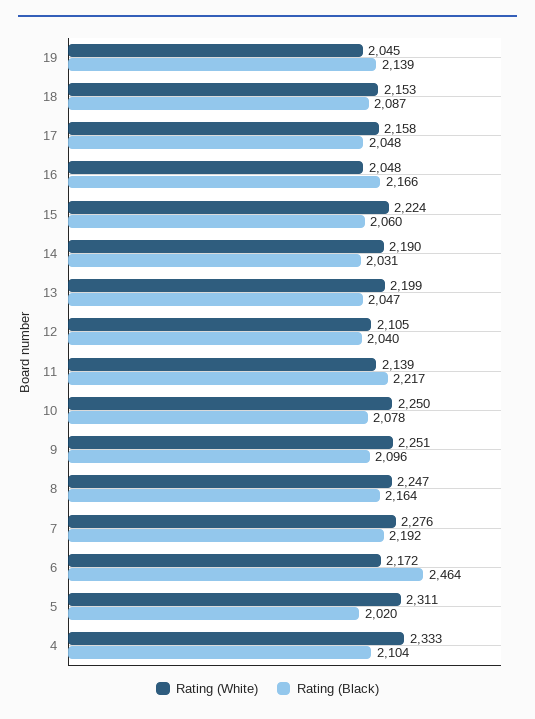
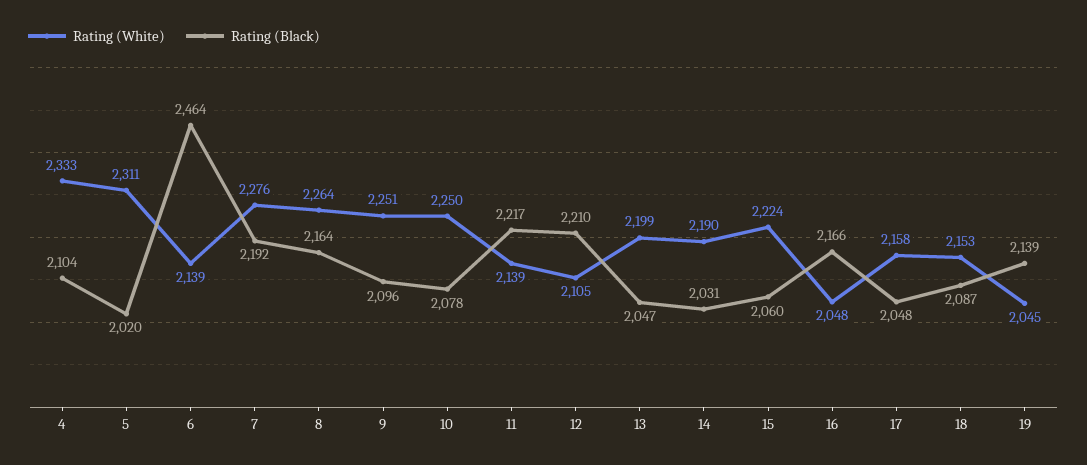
Rating (Black), 12: 2040 -> 2210
Rating (White), 8: 2247 -> 2264
Rating (White), 6: 2172 -> 2139

